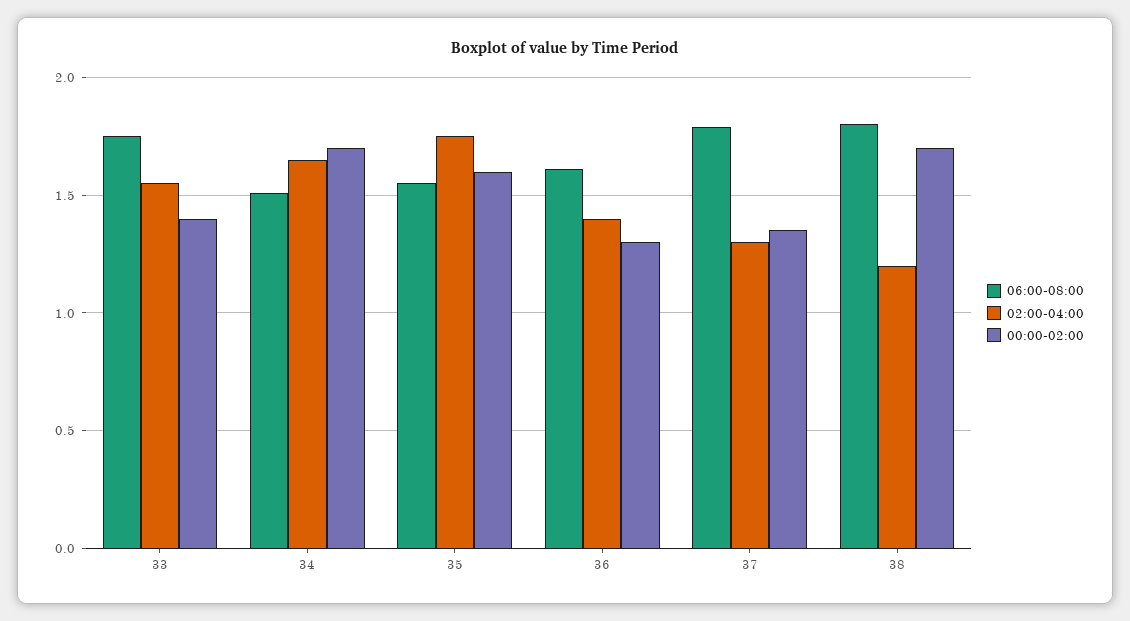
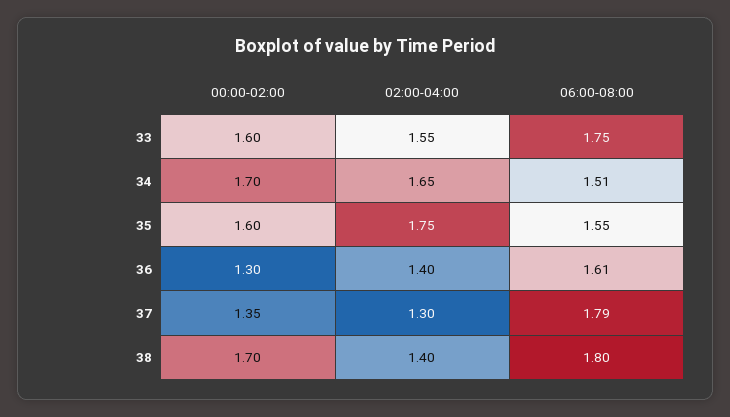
00:00-02:00, 33: 1.4 -> 1.6
02:00-04:00, 38: 1.2 -> 1.4

